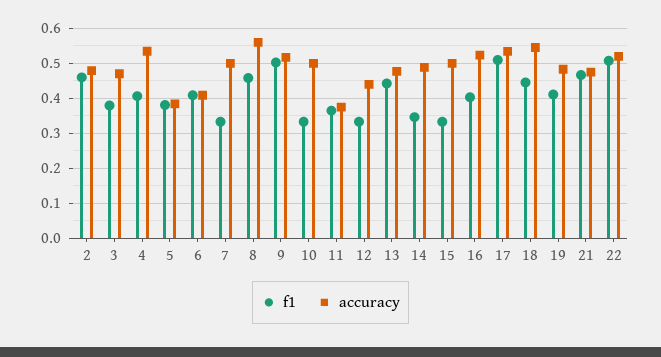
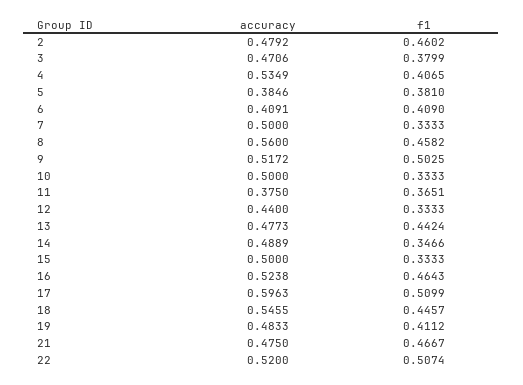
f1, 16: 0.4 -> 0.4643
accuracy, 17: 0.54 -> 0.5963

